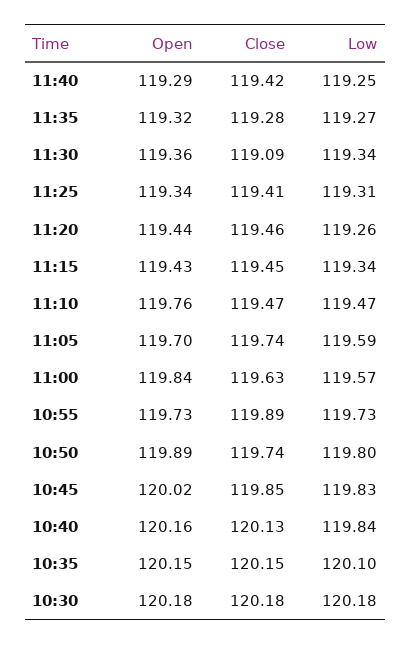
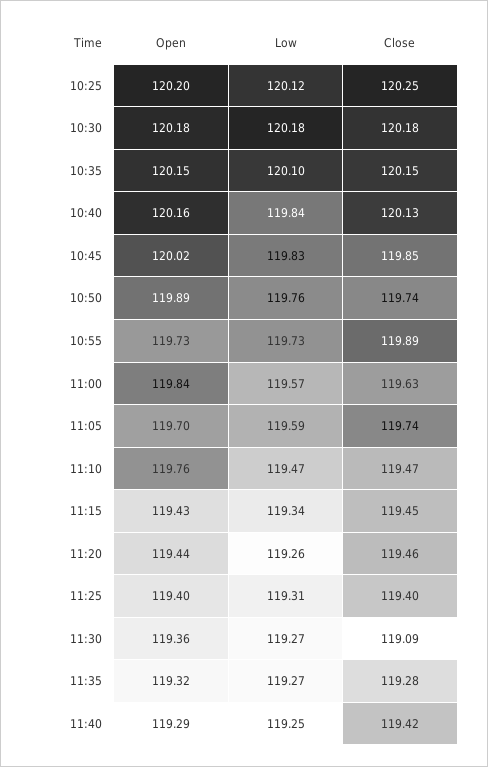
Low, 11:30: 119.34 -> 119.27
Open, 11:25: 119.34 -> 119.4
Close, 11:25: 119.41 -> 119.4
Low, 10:50: 119.8 -> 119.76
Open, 10:25: none -> 120.2
Low, 10:25: none -> 120.12
Close, 10:25: none -> 120.25

